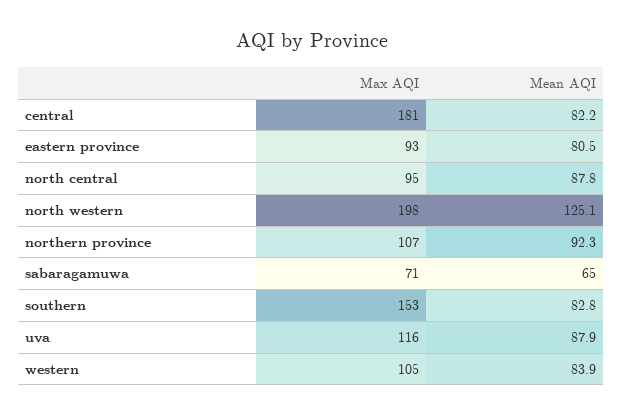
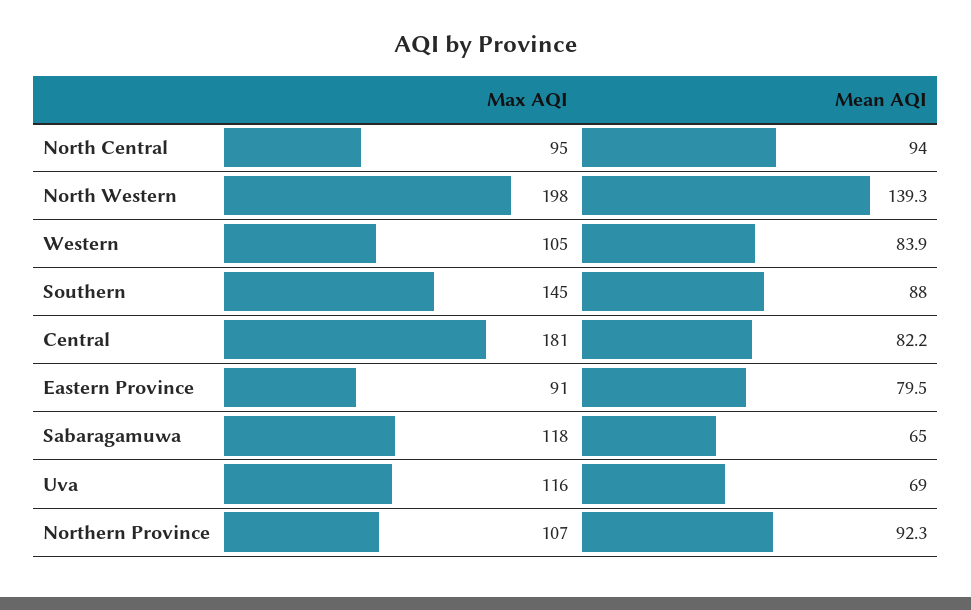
Max AQI, eastern province: 93 -> 91
Mean AQI, eastern province: 80.5 -> 79.5
Mean AQI, north central: 87.8 -> 94
Mean AQI, north western: 125.1 -> 139.3
Max AQI, sabaragamuwa: 71 -> 118
Max AQI, southern: 153 -> 145
Mean AQI, southern: 82.8 -> 88
Mean AQI, uva: 87.9 -> 69

